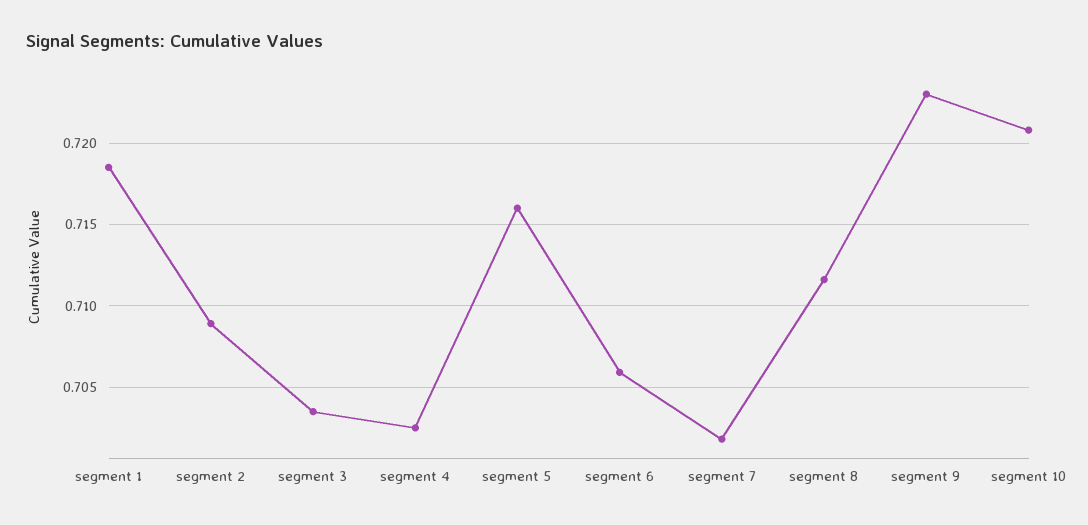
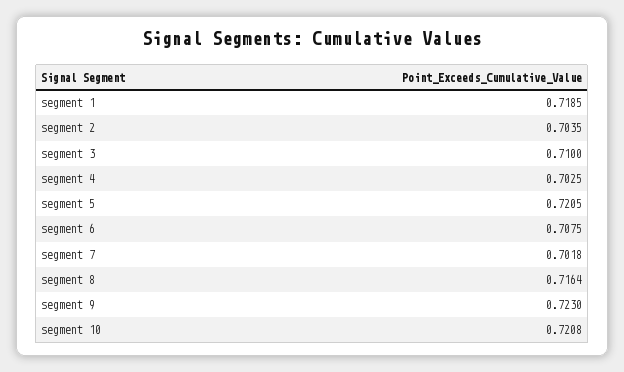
segment 2: 0.709 -> 0.7035
segment 3: 0.7035 -> 0.71
segment 5: 0.716 -> 0.7205
segment 6: 0.706 -> 0.7075
segment 8: 0.7115 -> 0.7164

